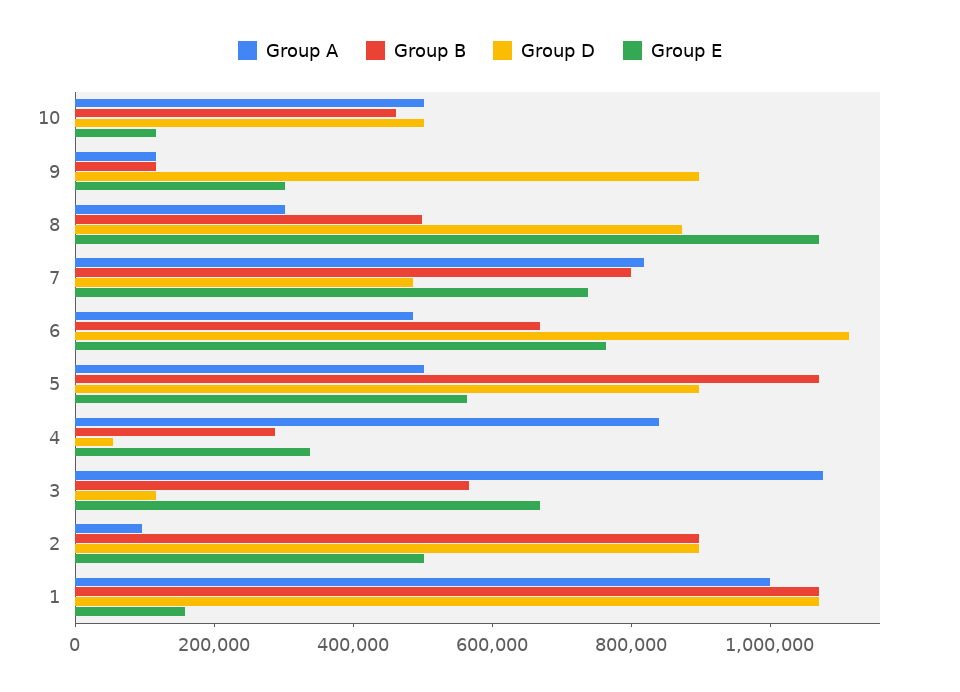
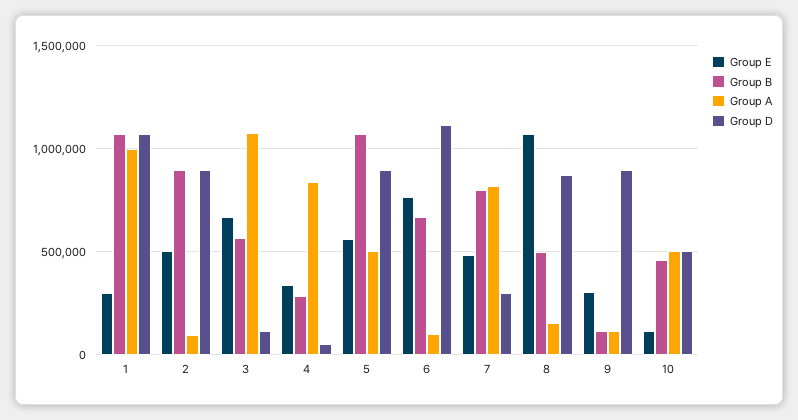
Group A, 8: 300000 -> 150000
Group D, 7: 500000 -> 300000
Group E, 7: 750000 -> 500000
Group A, 6: 500000 -> 100000
Group E, 1: 150000 -> 300000

